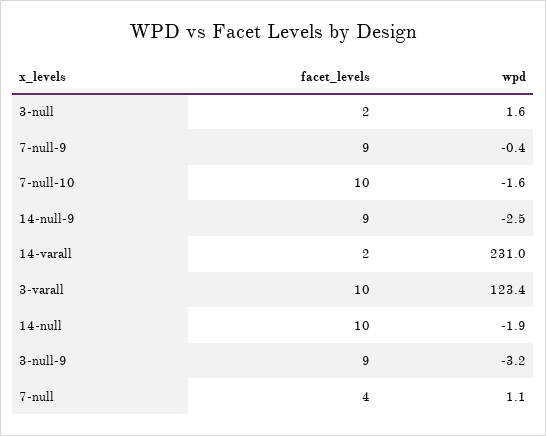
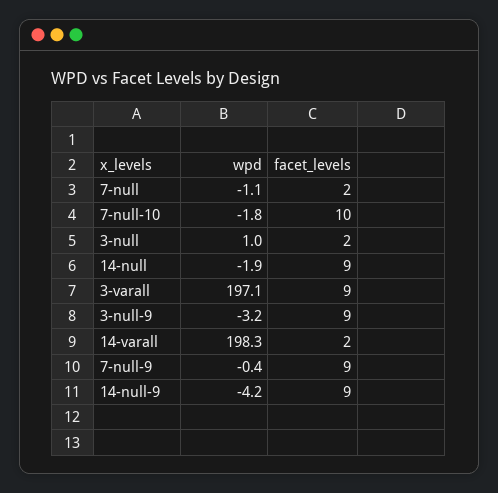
wpd, 3-null: 1.6 -> 1
wpd, 7-null-10: -1.6 -> -1.8
wpd, 14-null-9: -2.5 -> -4.2
wpd, 14-varall: 231 -> 198.3
facet_levels, 3-varall: 10 -> 9
wpd, 3-varall: 123.4 -> 197.1
facet_levels, 14-null: 10 -> 9
facet_levels, 7-null: 4 -> 2
wpd, 7-null: 1.1 -> -1.1

